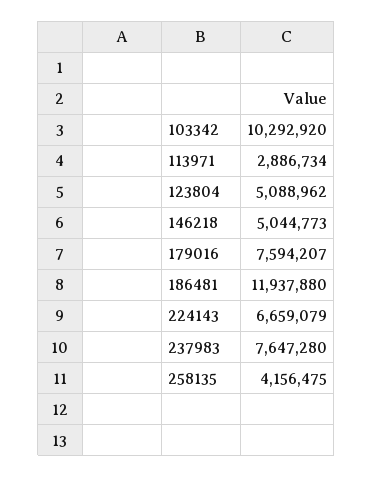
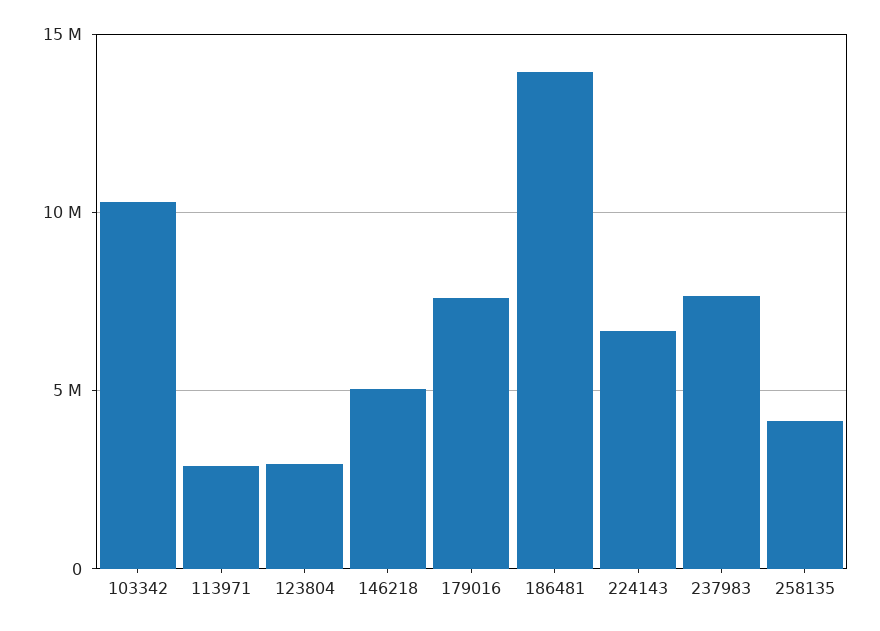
123804: 5088962 -> 3000000
186481: 11937880 -> 14000000

